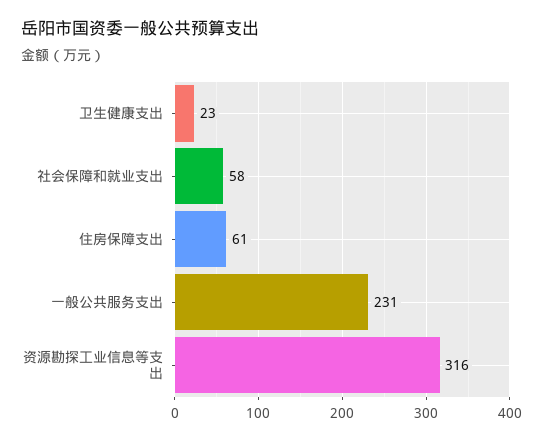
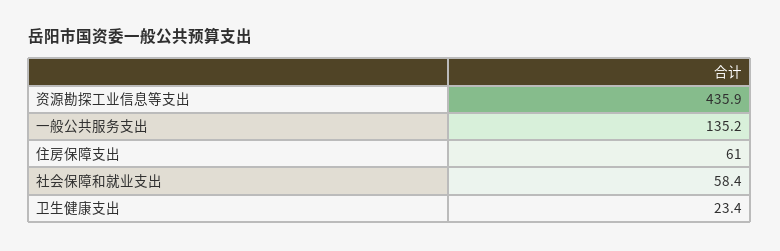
一般公共服务支出: 231 -> 135.2
资源勘探工业信息等支出: 316 -> 435.9

